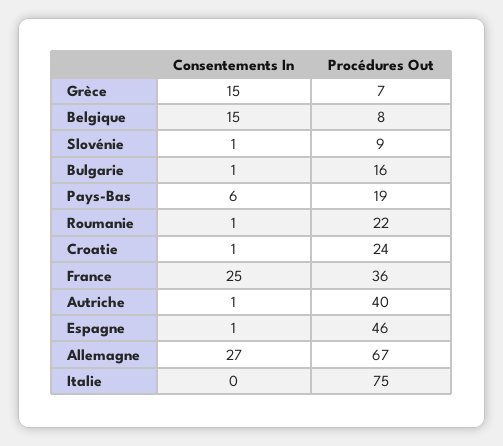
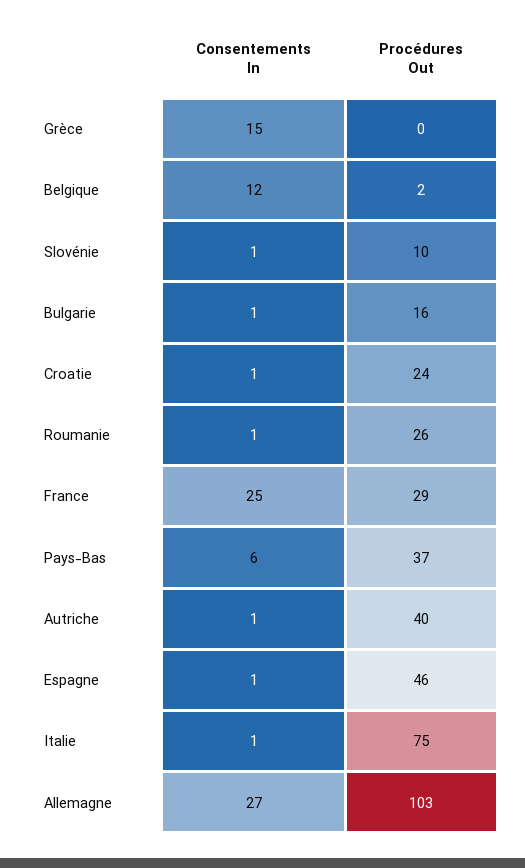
Procédures Out, Grèce: 7 -> 0
Consentements In, Belgique: 15 -> 12
Procédures Out, Belgique: 8 -> 2
Procédures Out, Slovénie: 9 -> 10
Procédures Out, Pays-Bas: 19 -> 37
Procédures Out, Roumanie: 22 -> 26
Procédures Out, France: 36 -> 29
Procédures Out, Allemagne: 67 -> 103
Consentements In, Italie: 0 -> 1

